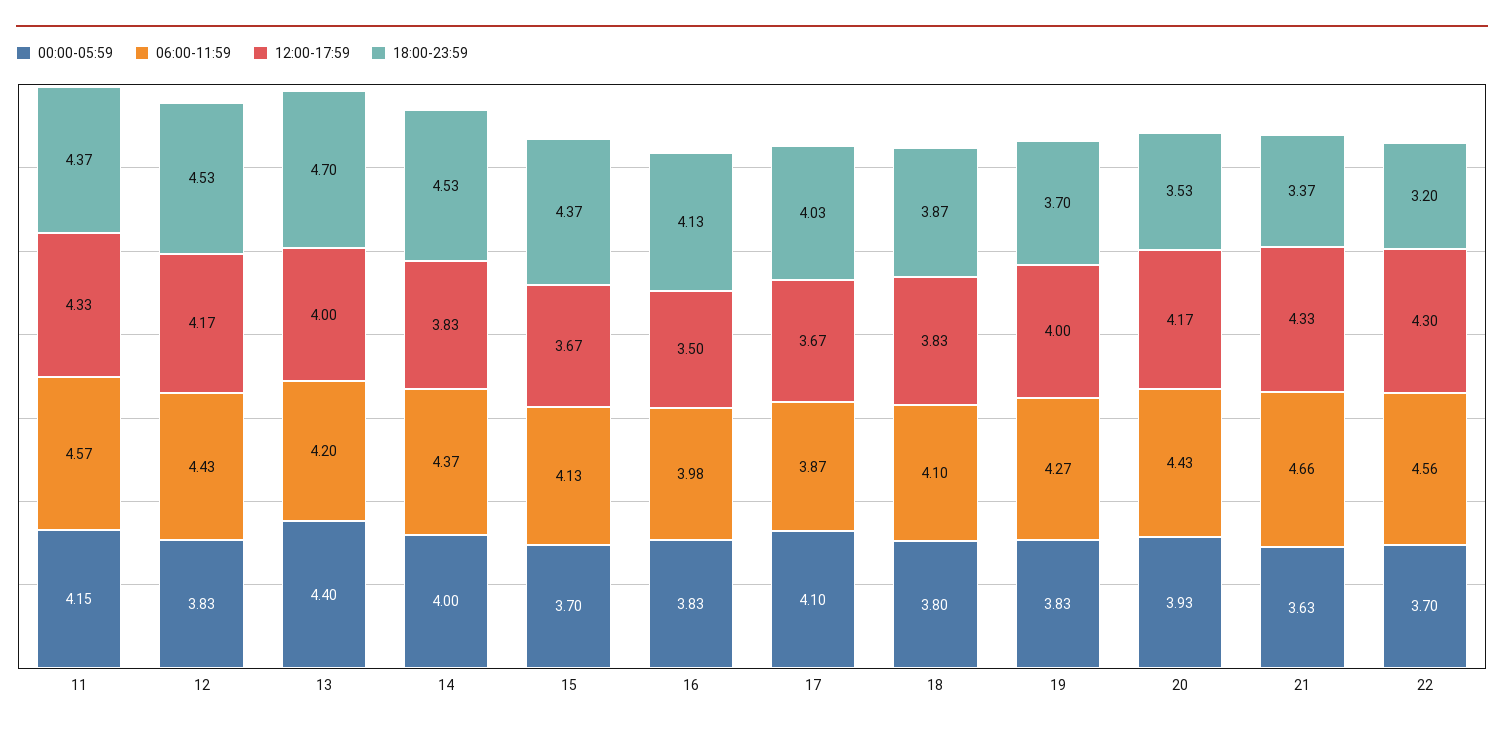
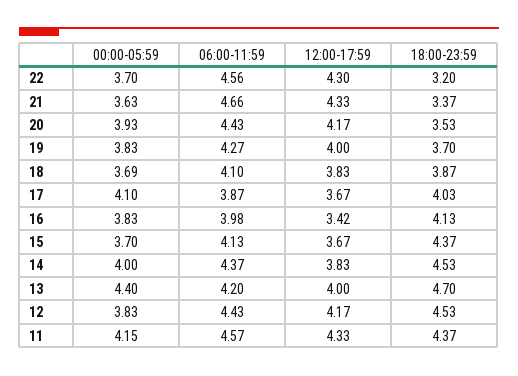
12:00-17:59, 16: 3.5 -> 3.42
00:00-05:59, 18: 3.8 -> 3.69

